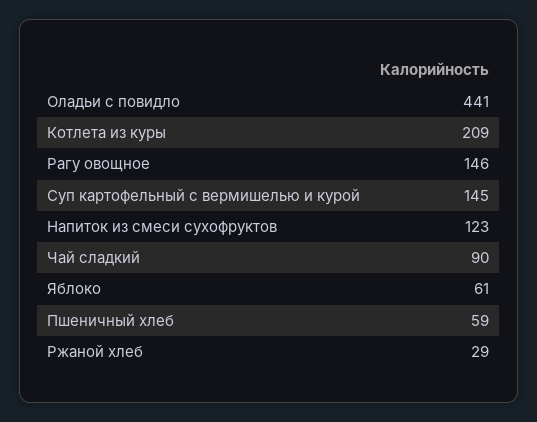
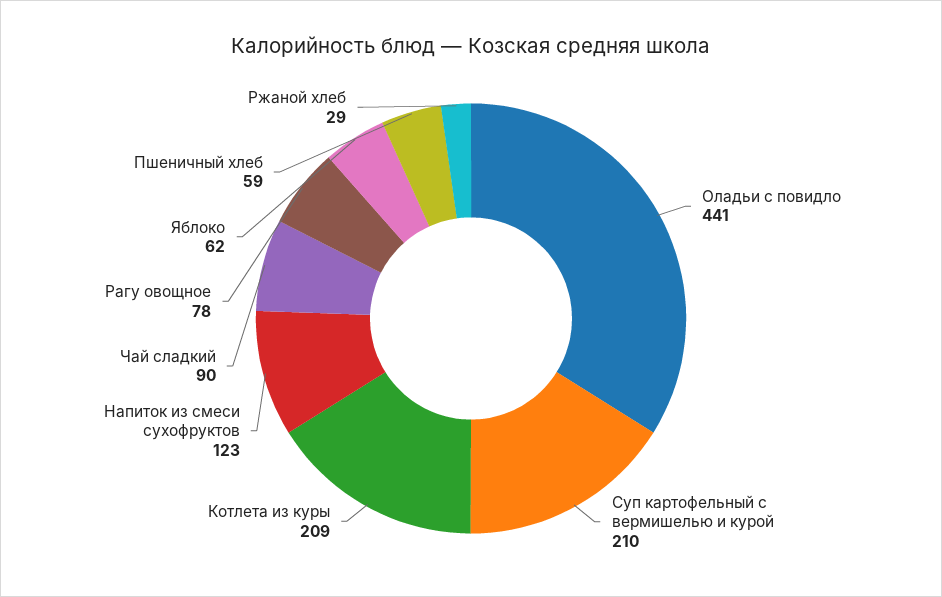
Рагу овощное: 146 -> 78
Суп картофельный с вермишелью и курой: 145 -> 210
Яблоко: 61 -> 62

